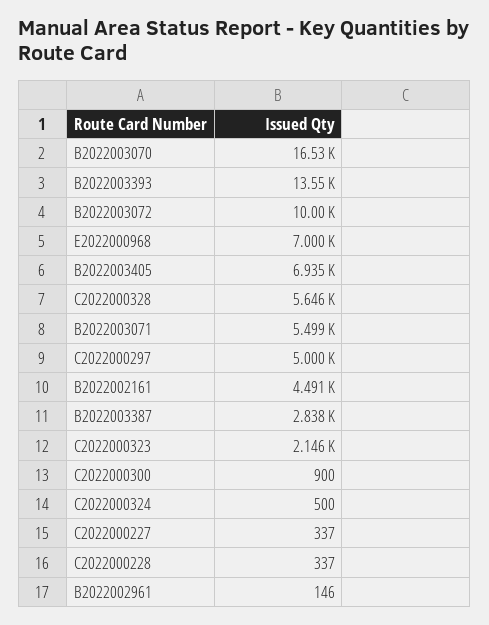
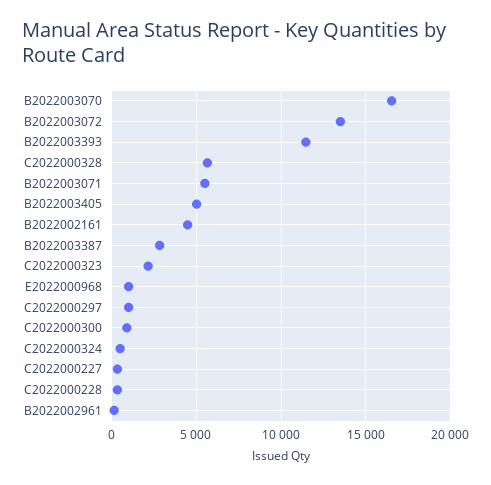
B2022003393: 13550 -> 11500
B2022003072: 10000 -> 13500
E2022000968: 7000 -> 1000
B2022003405: 6935 -> 5000
C2022000297: 5000 -> 1000

